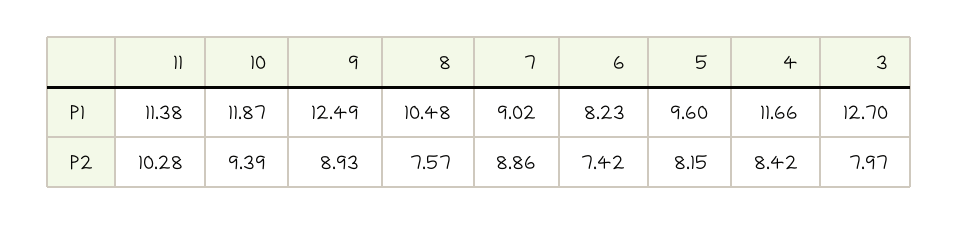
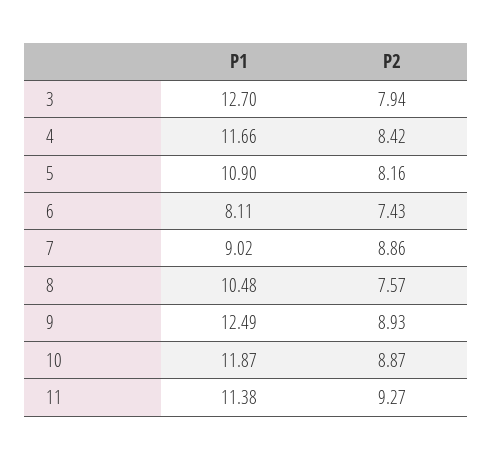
6, P1: 8.23 -> 8.11
5, P1: 9.6 -> 10.9
11, P2: 10.28 -> 9.27
10, P2: 9.39 -> 8.87
6, P2: 7.42 -> 7.43
5, P2: 8.15 -> 8.16
3, P2: 7.97 -> 7.94

